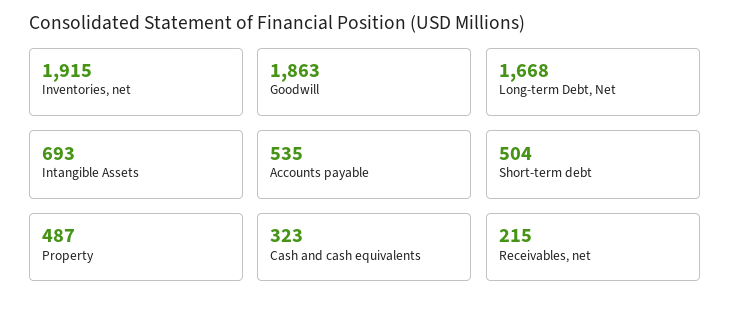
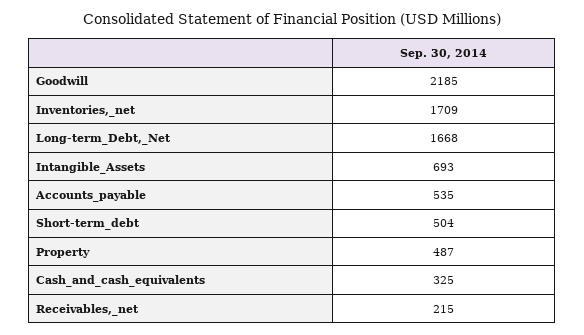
Inventories, net: 1915 -> 1709
Goodwill: 1863 -> 2185
Cash and cash equivalents: 323 -> 325

